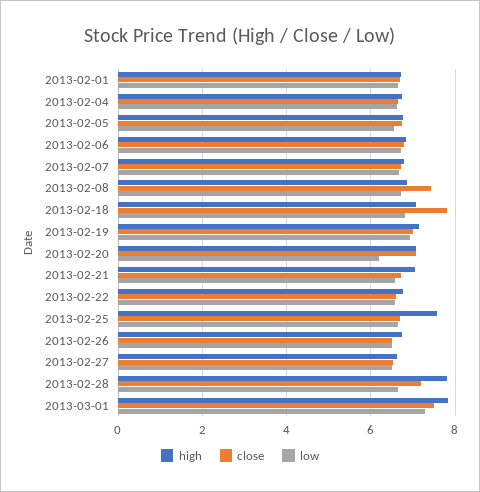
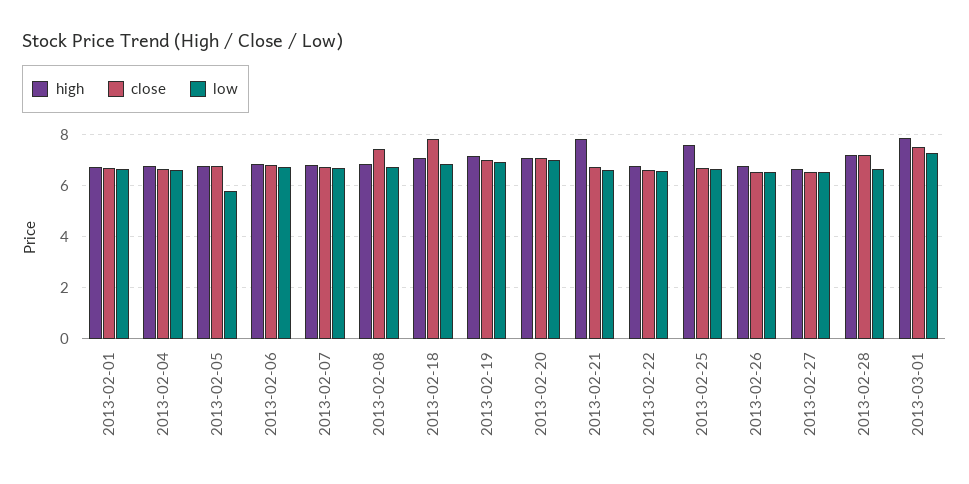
low, 2013-02-05: 6.6 -> 5.75
low, 2013-02-20: 6.2 -> 7
high, 2013-02-21: 7 -> 7.75
high, 2013-02-28: 7.8 -> 7.25

